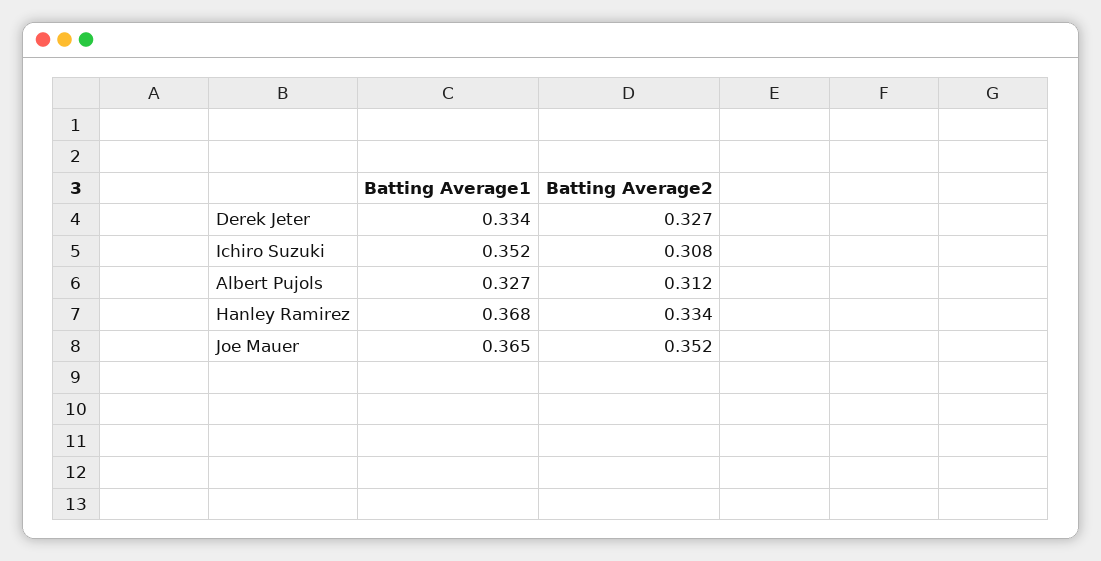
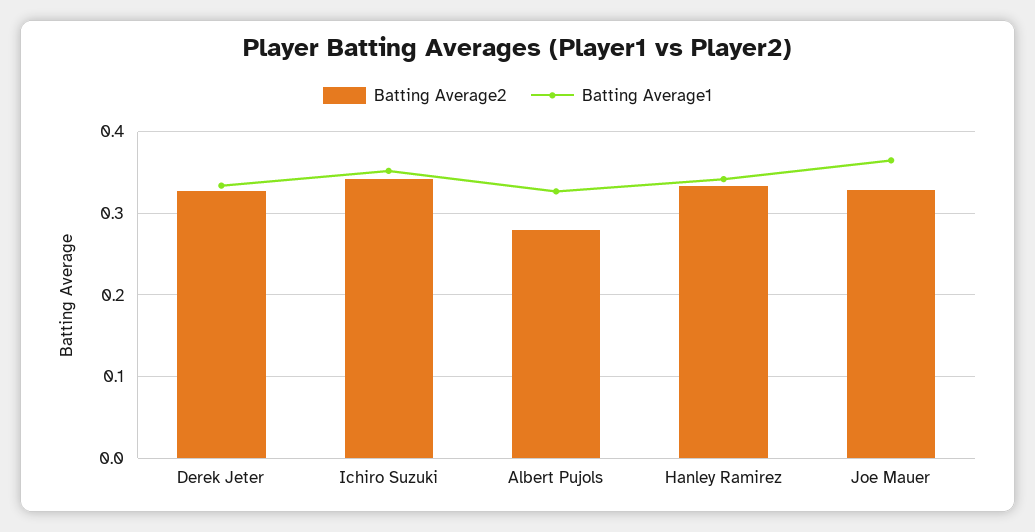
Batting Average2, Ichiro Suzuki: 0.308 -> 0.34
Batting Average2, Albert Pujols: 0.312 -> 0.28
Batting Average1, Hanley Ramirez: 0.368 -> 0.34
Batting Average2, Joe Mauer: 0.352 -> 0.33

